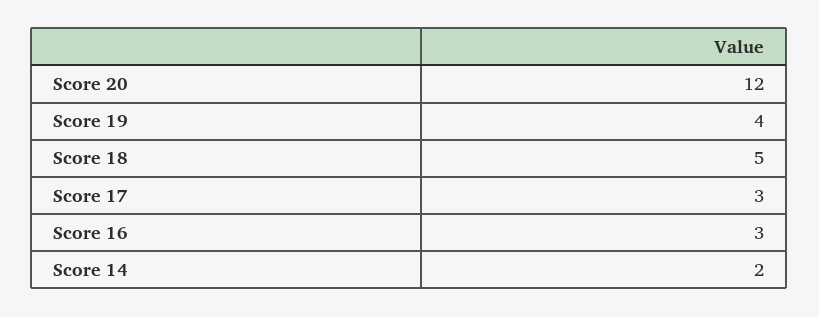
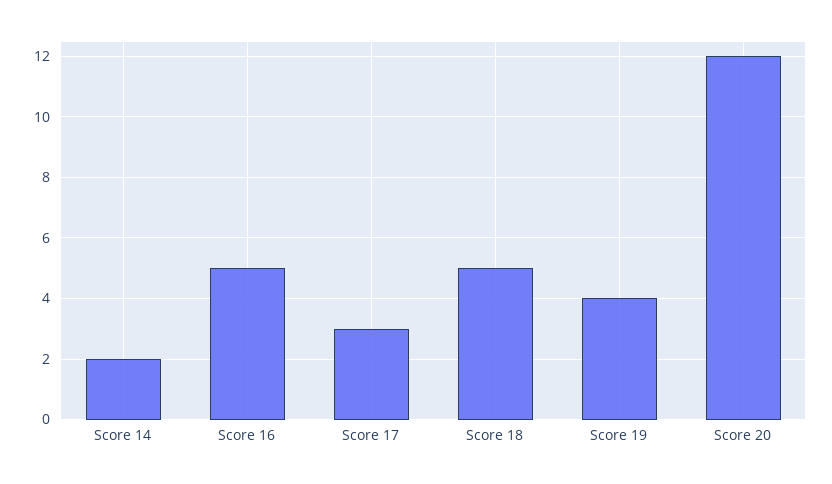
Score 16: 3 -> 5

